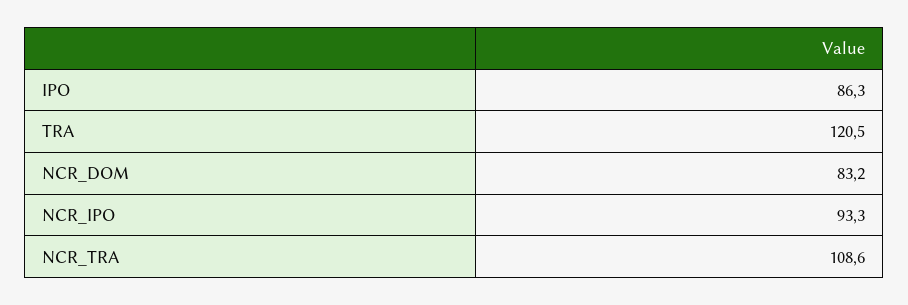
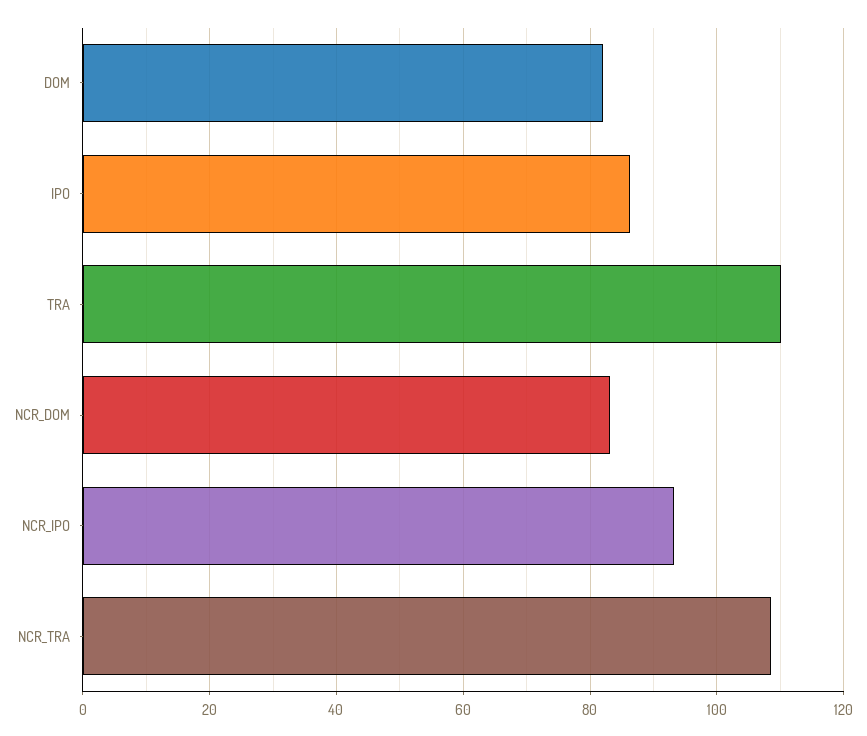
TRA: 120.5 -> 110
DOM: none -> 82

